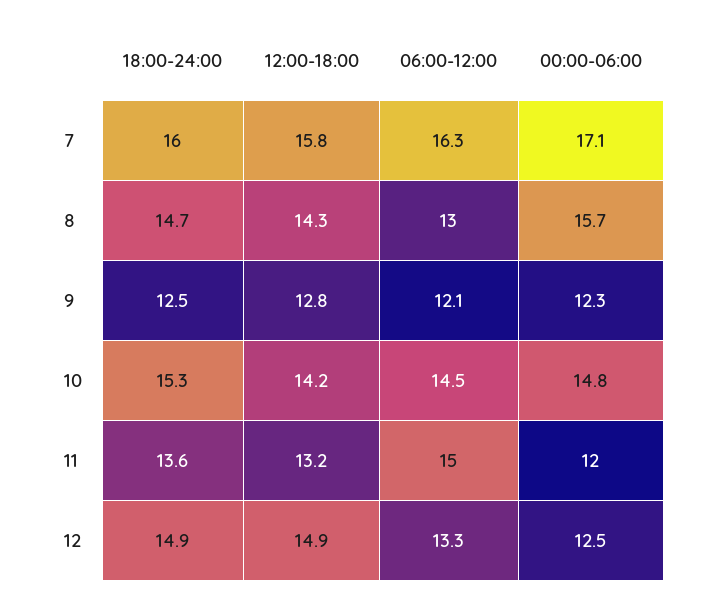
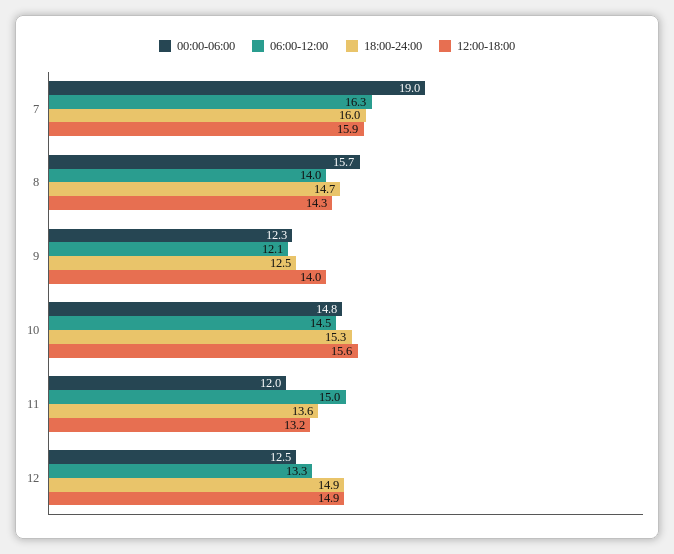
12:00-18:00, 7: 15.8 -> 15.9
00:00-06:00, 7: 17.1 -> 19
06:00-12:00, 8: 13 -> 14
12:00-18:00, 9: 12.8 -> 14
12:00-18:00, 10: 14.2 -> 15.6

